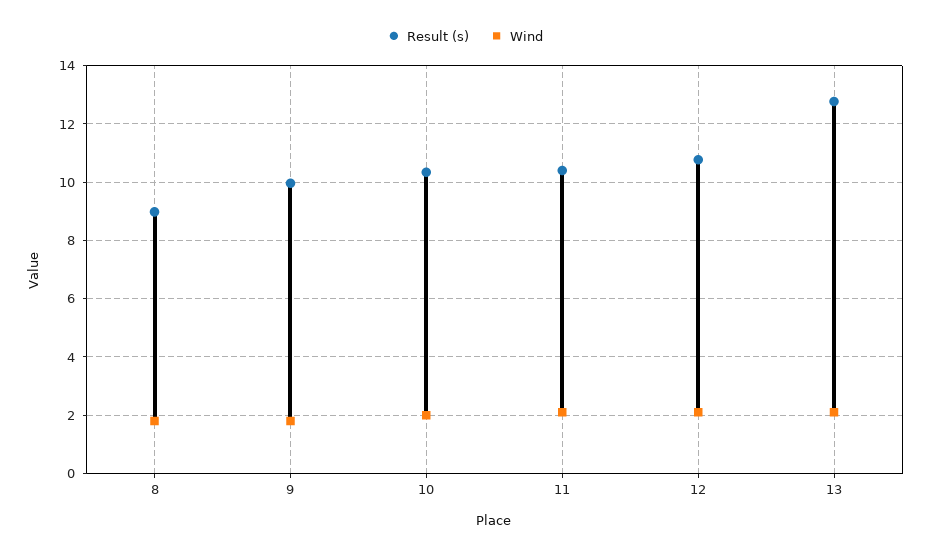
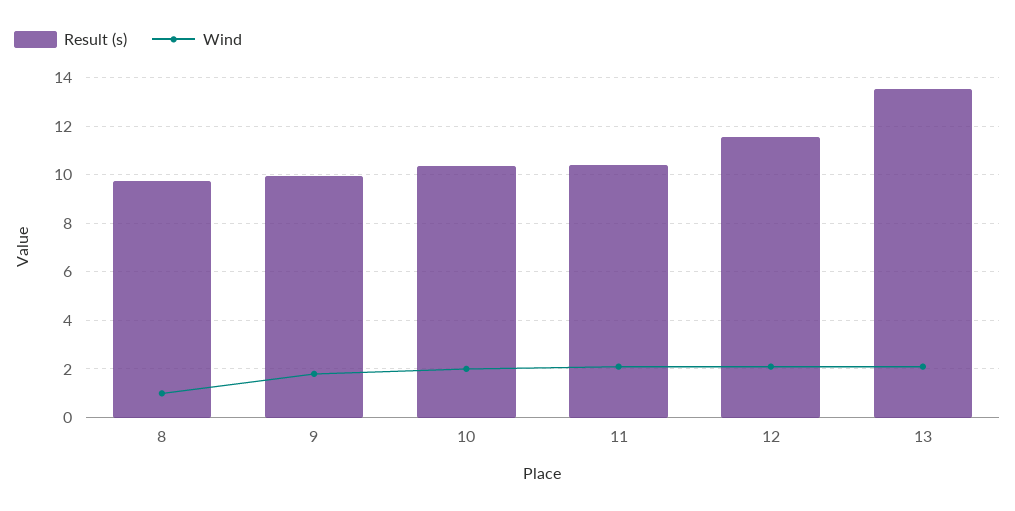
Result (s), 8: 9 -> 9.75
Wind, 8: 1.75 -> 1
Result (s), 12: 10.75 -> 11.5
Result (s), 13: 12.75 -> 13.5

